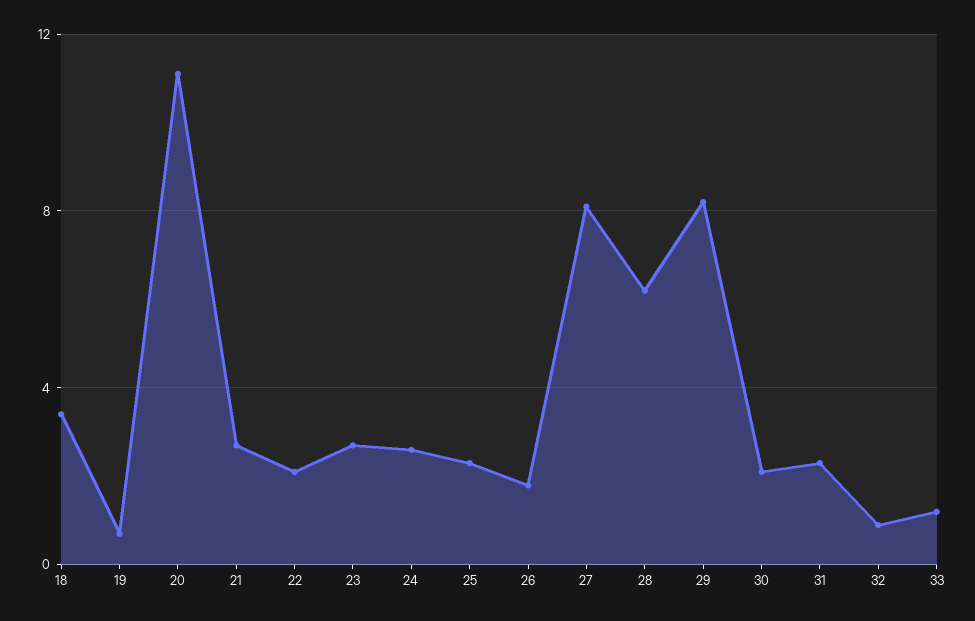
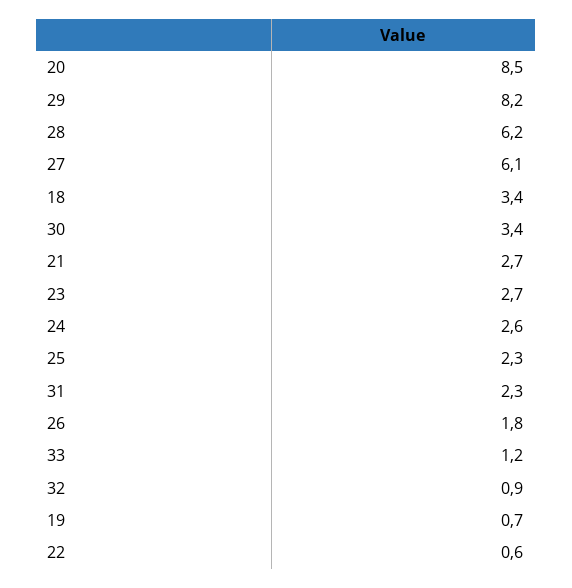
20: 11 -> 8.5
22: 2 -> 0.6
27: 8 -> 6.1
30: 2 -> 3.4

